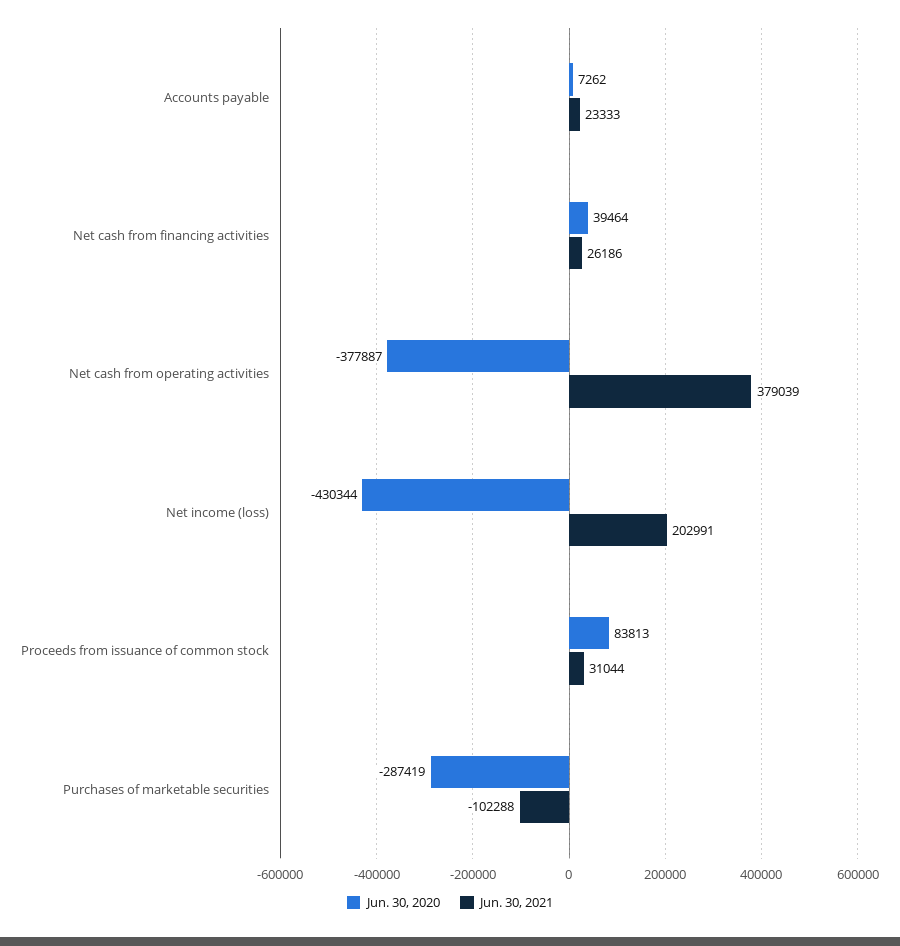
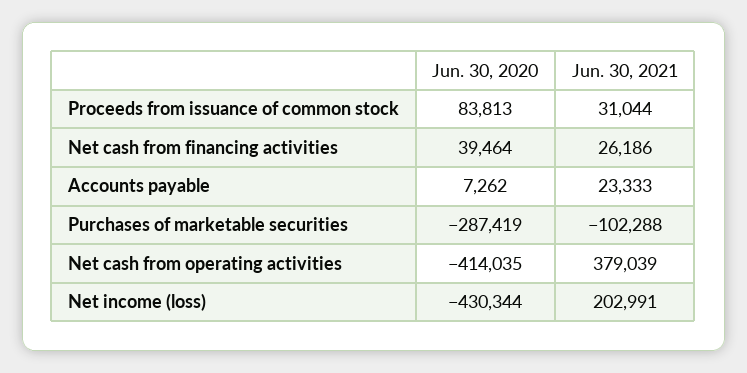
Jun. 30, 2020, Net cash from operating activities: -377887 -> -414035

